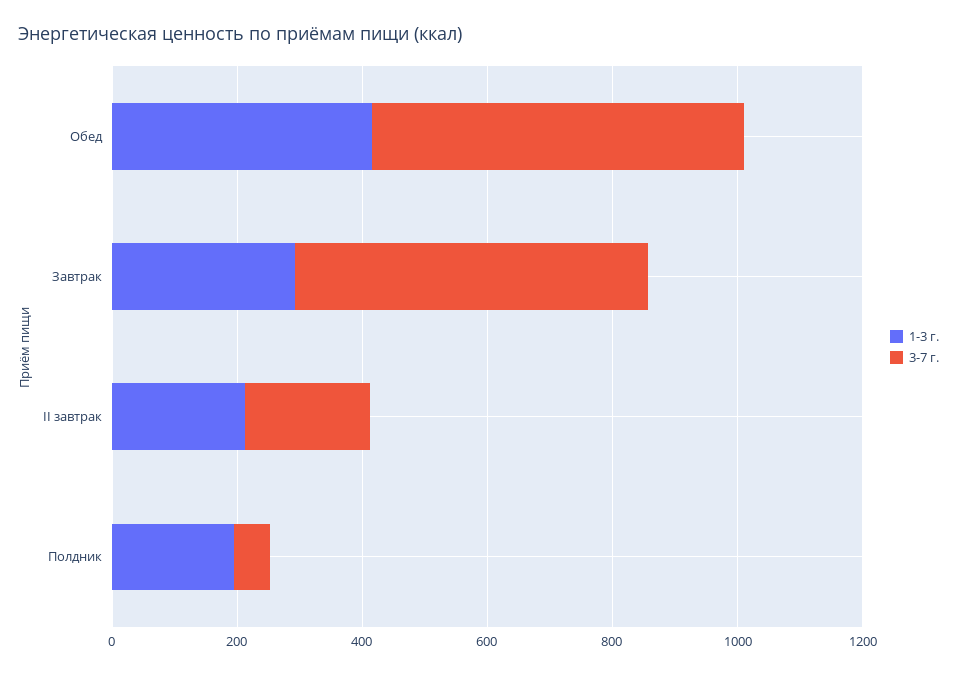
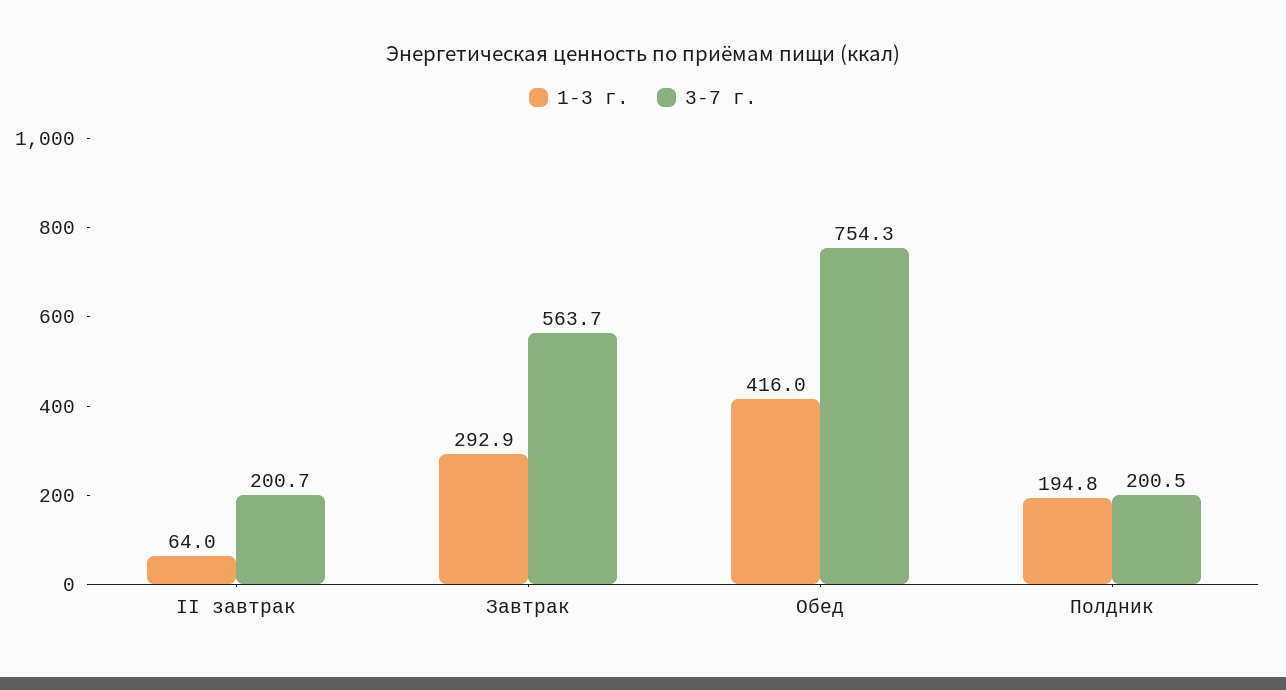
3-7 г., Обед: 600 -> 754.3
1-3 г., II завтрак: 200 -> 64
3-7 г., Полдник: 50 -> 200.5

